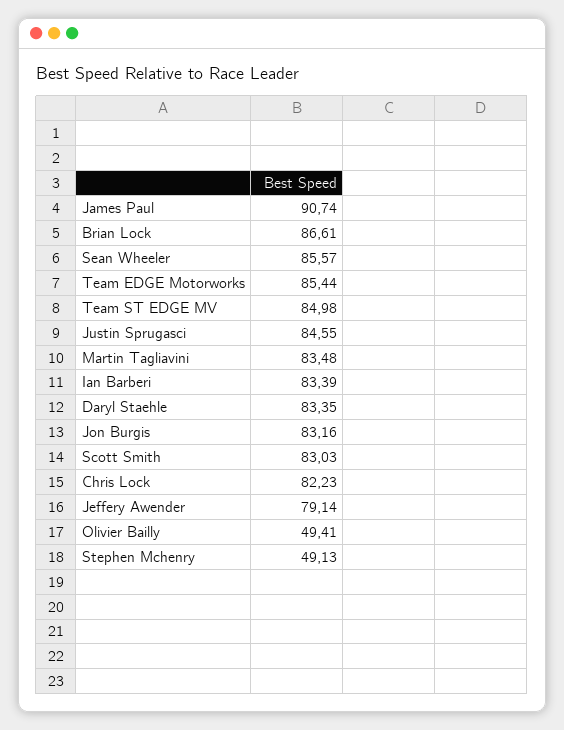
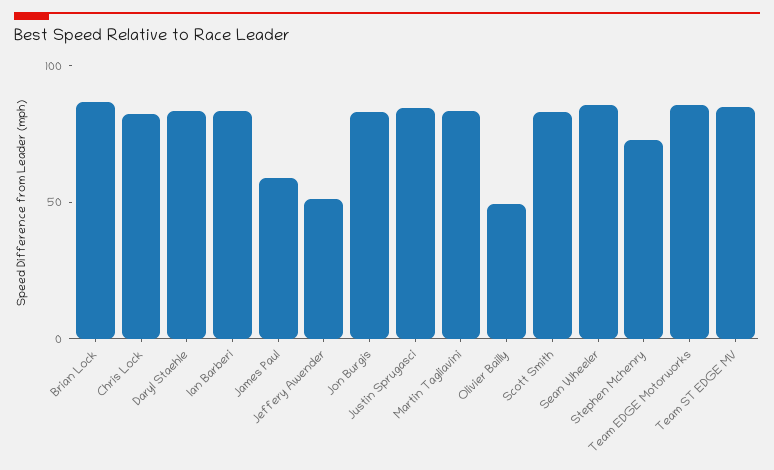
James Paul: 90.74 -> 60
Jeffery Awender: 79.14 -> 50
Stephen Mchenry: 49.13 -> 70

